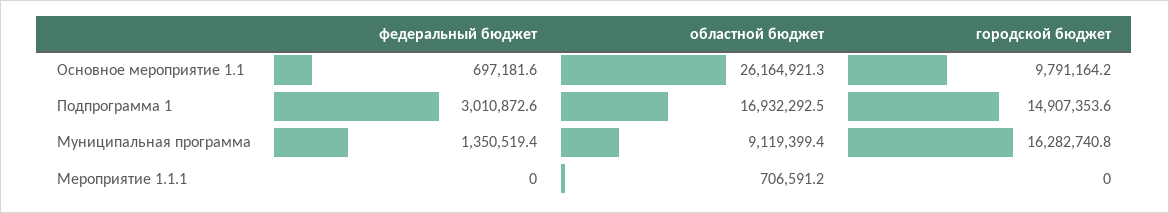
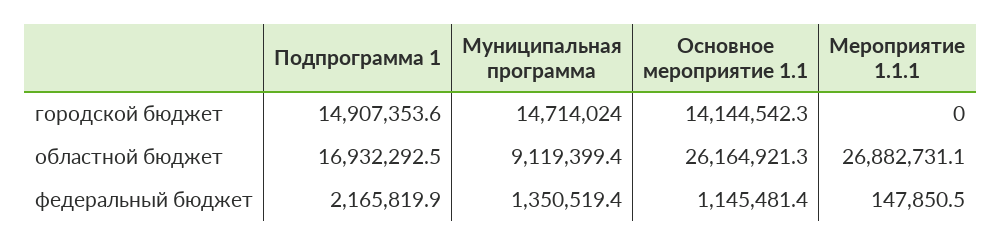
федеральный бюджет, Основное мероприятие 1.1: 697181.6 -> 1145481.4
городской бюджет, Основное мероприятие 1.1: 9791164.2 -> 14144542.3
федеральный бюджет, Подпрограмма 1: 3010872.6 -> 2165819.9
городской бюджет, Муниципальная программа: 16282740.8 -> 14714024
федеральный бюджет, Мероприятие 1.1.1: 0 -> 147850.5
областной бюджет, Мероприятие 1.1.1: 706591.2 -> 26882731.1

